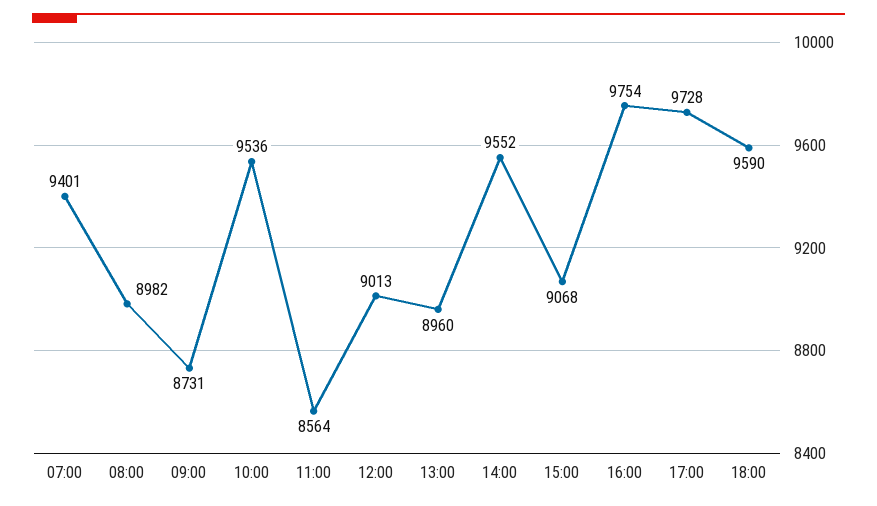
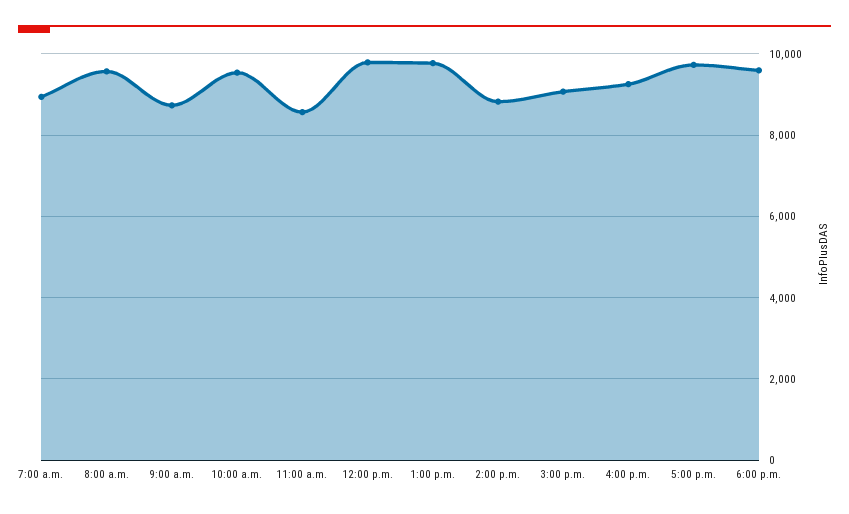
07:00: 9401 -> 9000
08:00: 8982 -> 9600
12:00: 9013 -> 9800
13:00: 8960 -> 9800
14:00: 9552 -> 8800
16:00: 9754 -> 9200

